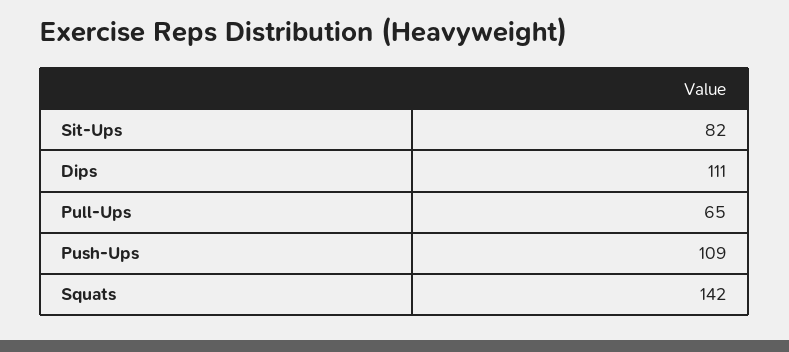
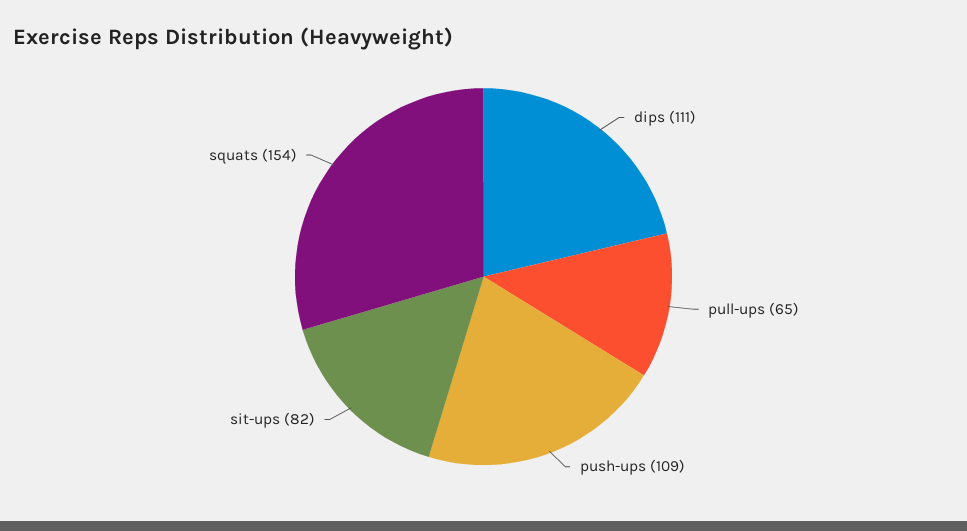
Squats: 142 -> 154

